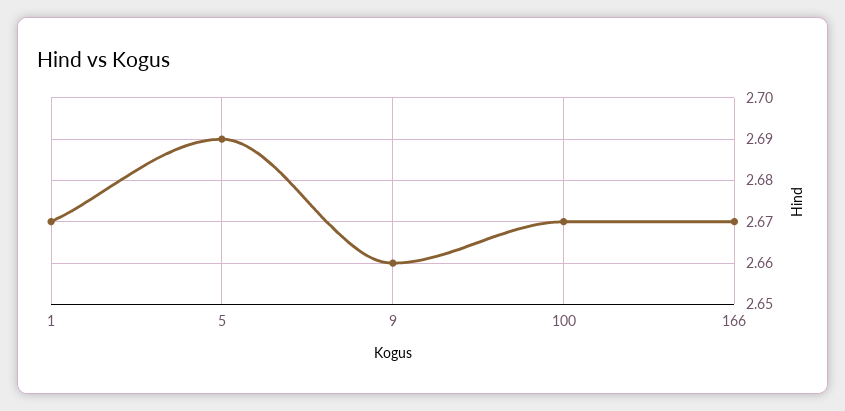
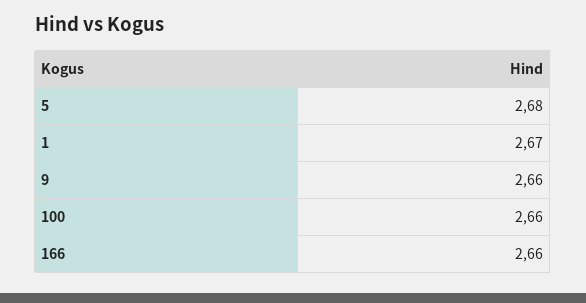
5: 2.69 -> 2.68
100: 2.67 -> 2.66
166: 2.67 -> 2.66

